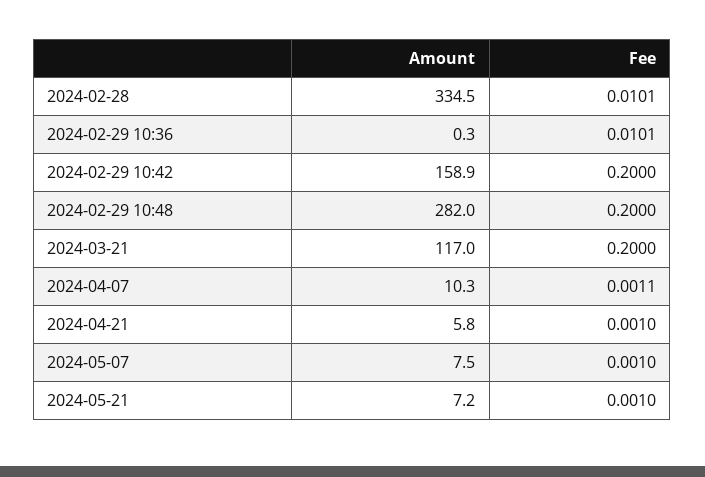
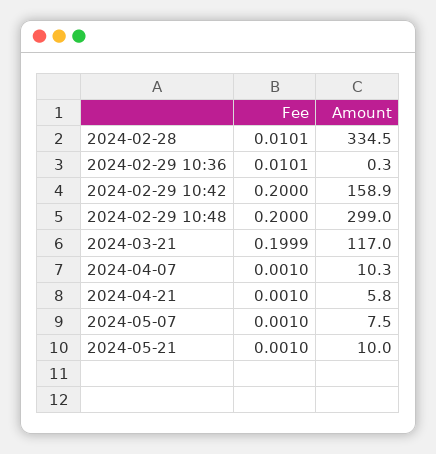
Amount, 2024-02-29 10:48: 282 -> 299
Fee, 2024-03-21: 0.2 -> 0.1999
Fee, 2024-04-07: 0.0011 -> 0.001
Amount, 2024-05-21: 7.2 -> 10

